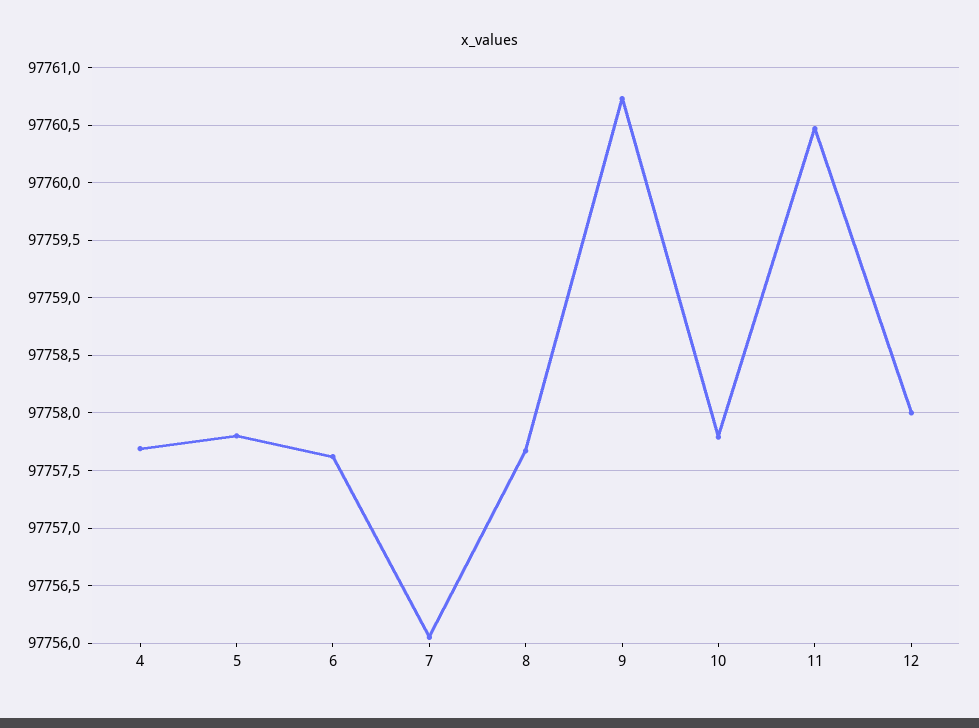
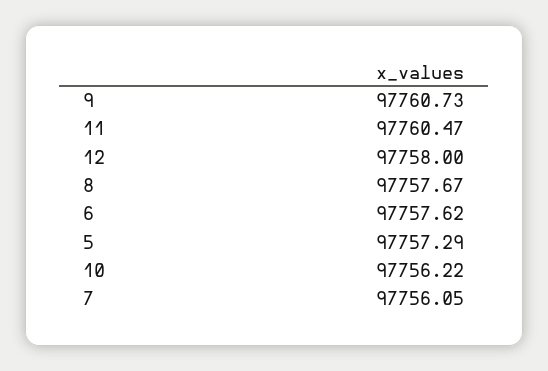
4: 97757.7 -> none
5: 97757.8 -> 97757.29
10: 97757.8 -> 97756.22

